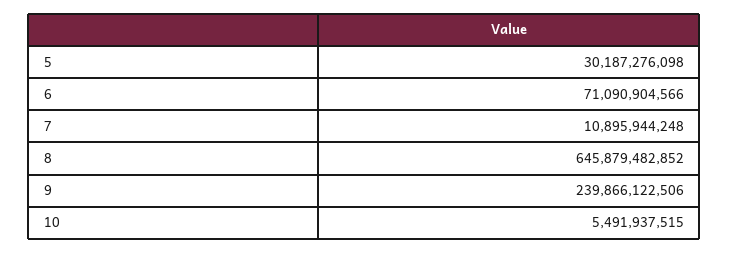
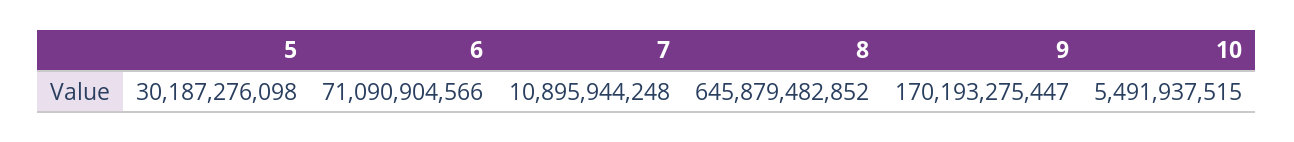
9: 239866122506 -> 170193275447

